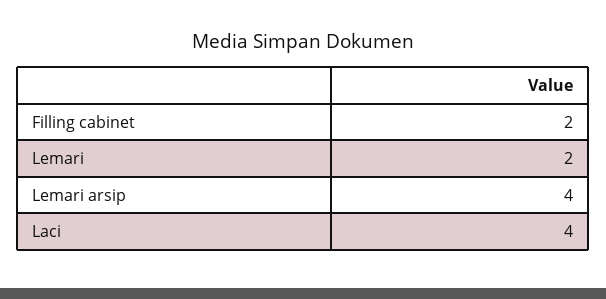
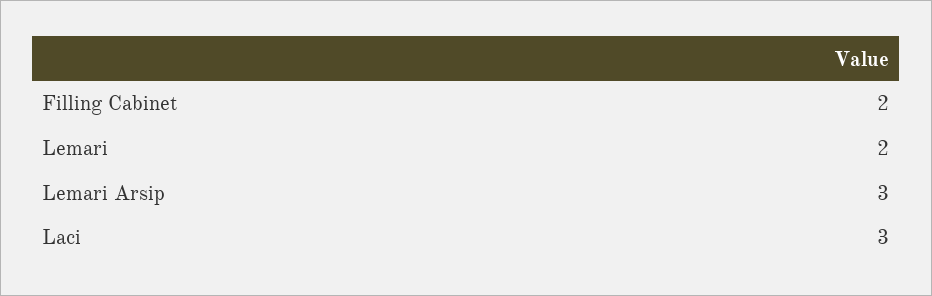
Lemari arsip: 4 -> 3
Laci: 4 -> 3

